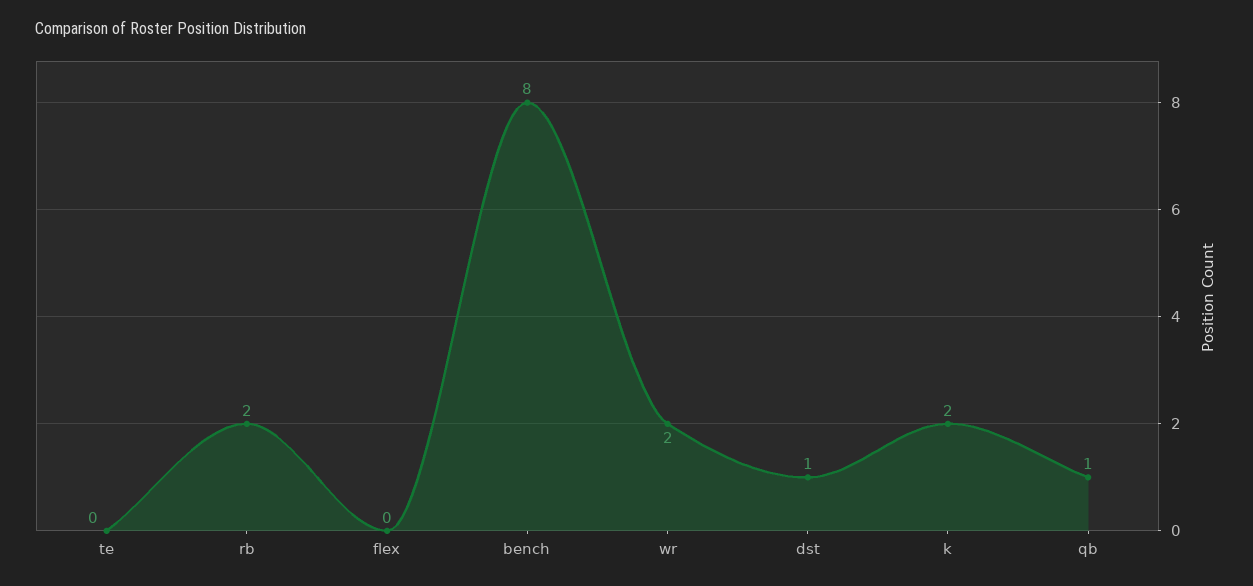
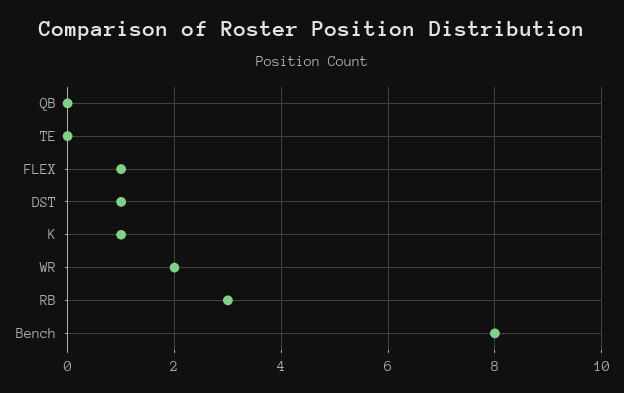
rb: 2 -> 3
flex: 0 -> 1
k: 2 -> 1
qb: 1 -> 0

